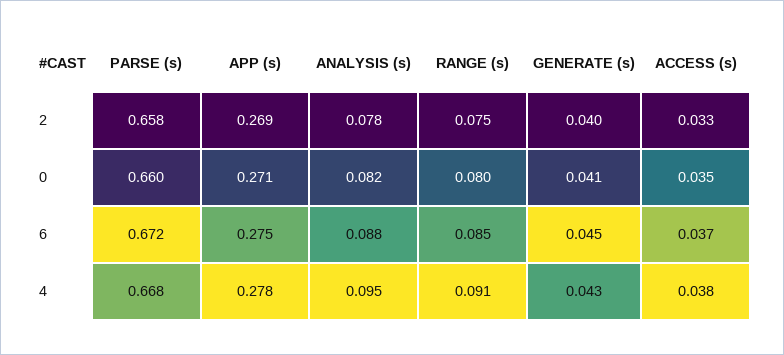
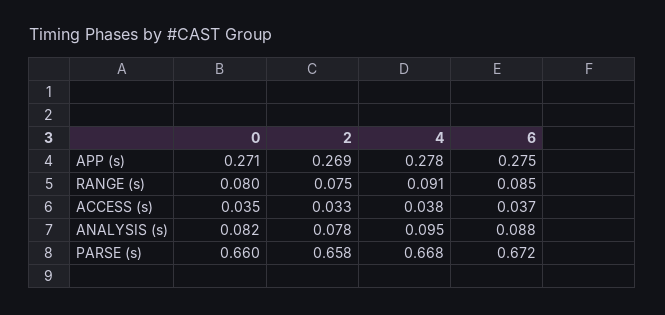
GENERATE (s), 2: 0.04 -> none
GENERATE (s), 0: 0.041 -> none
GENERATE (s), 6: 0.045 -> none
GENERATE (s), 4: 0.043 -> none

